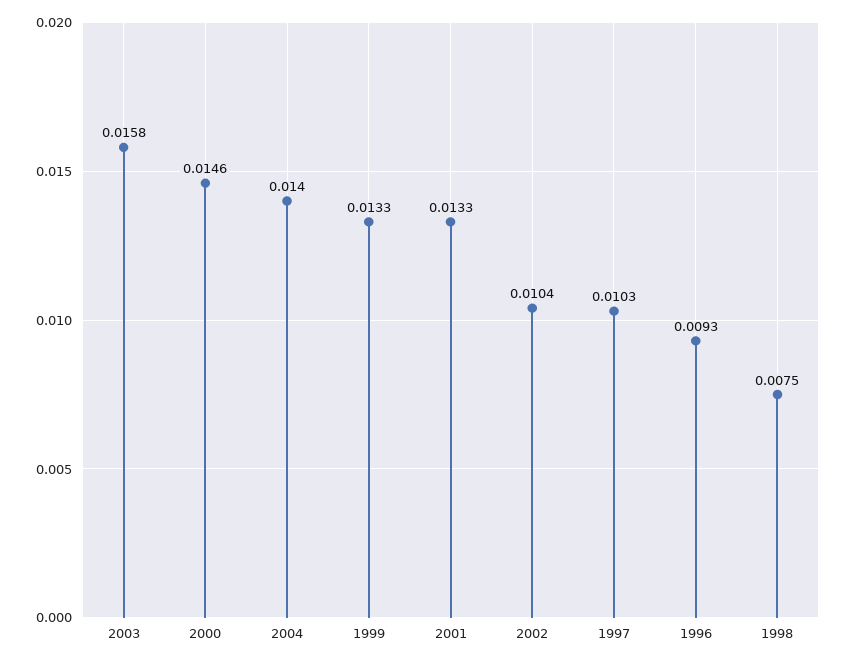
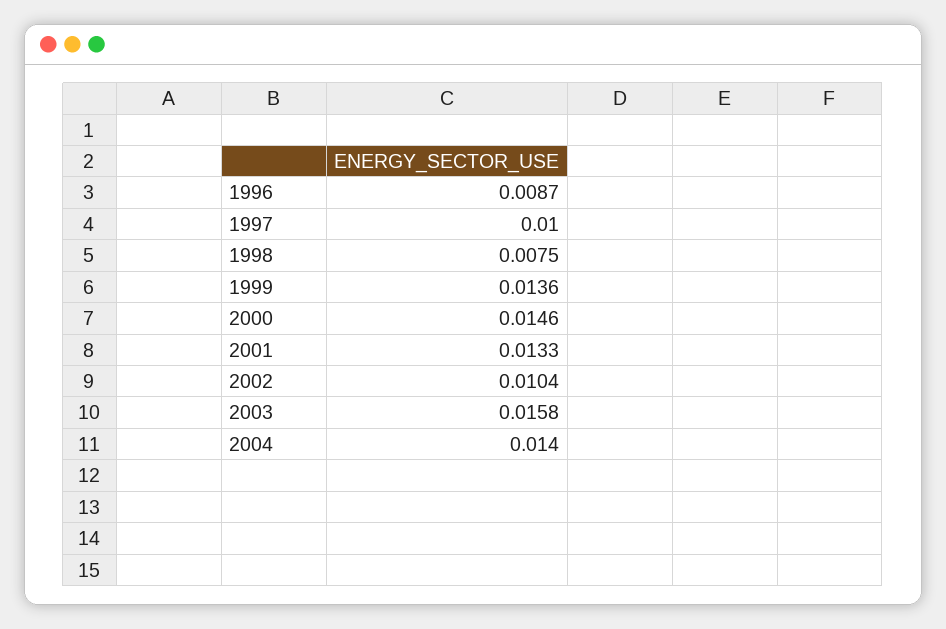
1999: 0.0133 -> 0.0136
1997: 0.0103 -> 0.01
1996: 0.0093 -> 0.0087

